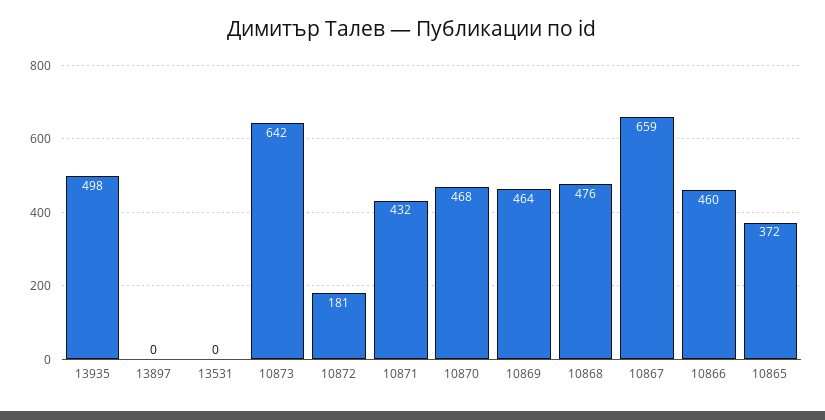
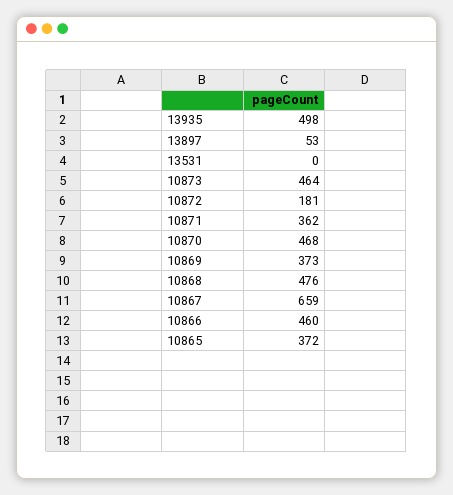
13897: 0 -> 53
10873: 642 -> 464
10871: 432 -> 362
10869: 464 -> 373

